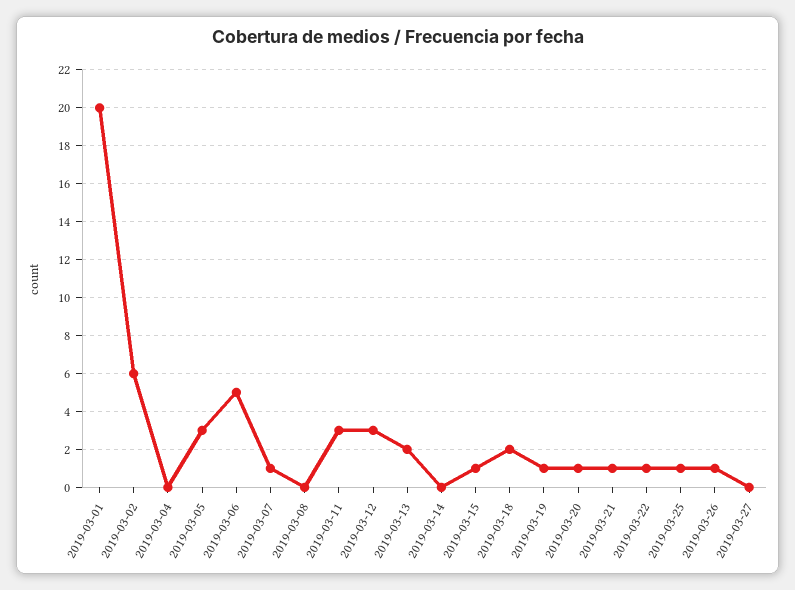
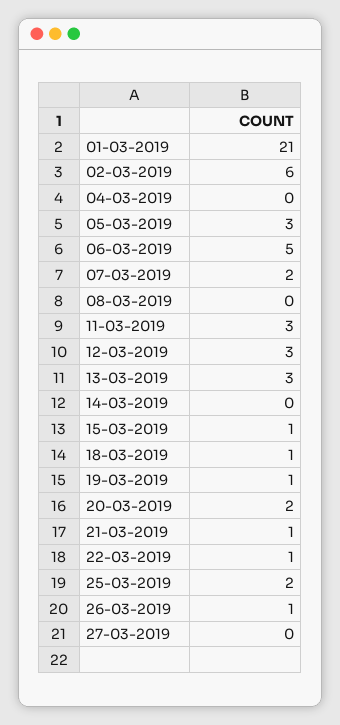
2019-03-01: 20 -> 21
2019-03-07: 1 -> 2
2019-03-13: 2 -> 3
2019-03-18: 2 -> 1
2019-03-20: 1 -> 2
2019-03-25: 1 -> 2

